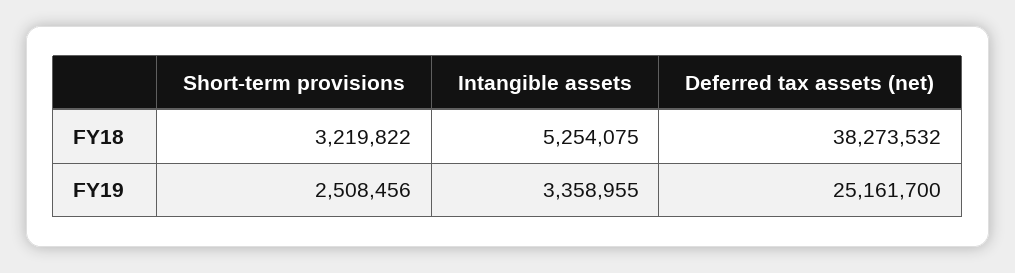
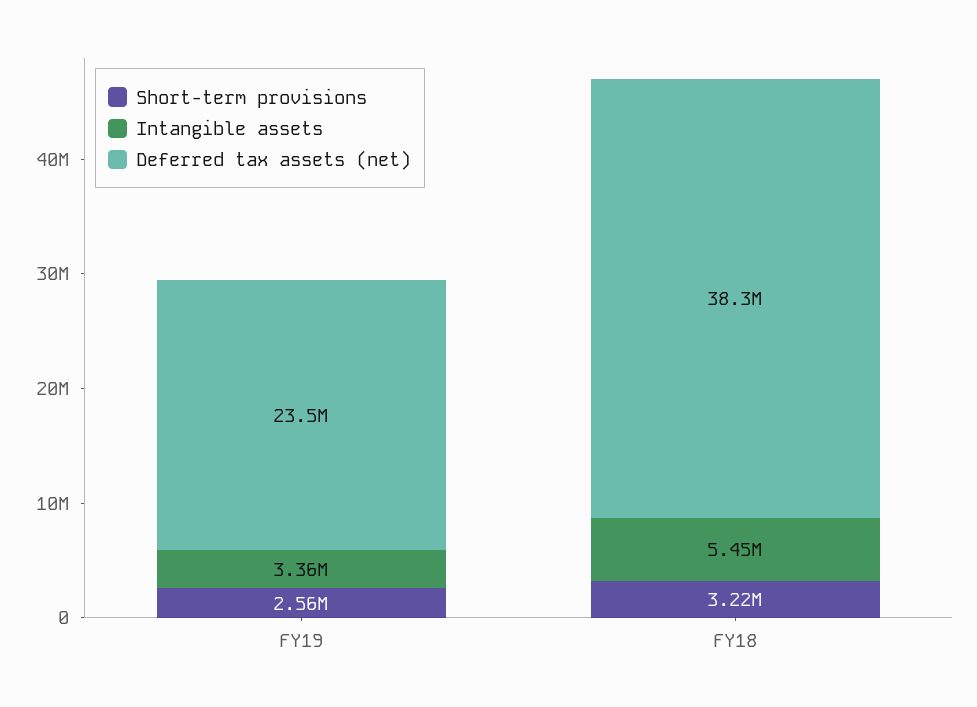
Intangible assets, FY18: 5254075 -> 5450000
Short-term provisions, FY19: 2508456 -> 2560000
Deferred tax assets (net), FY19: 25161700 -> 23500000

